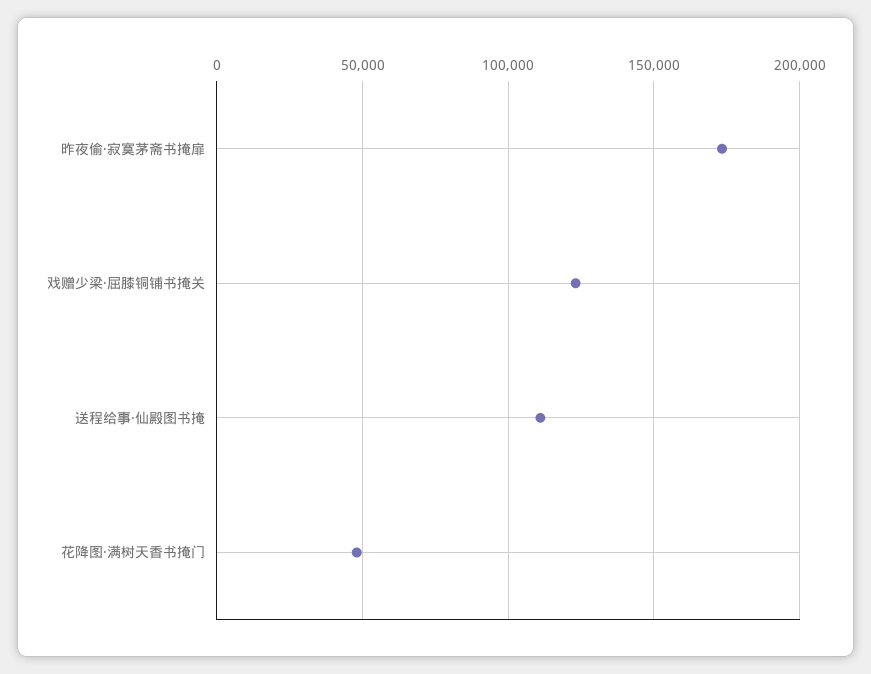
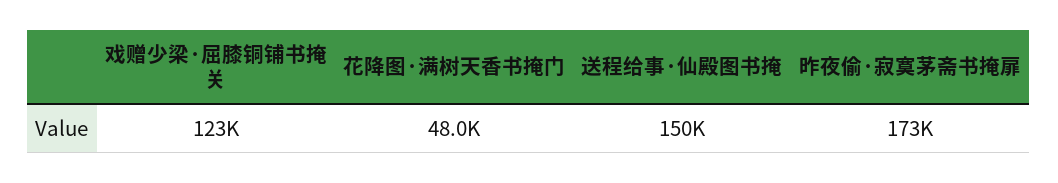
送程给事·仙殿图书掩: 110000 -> 150000

